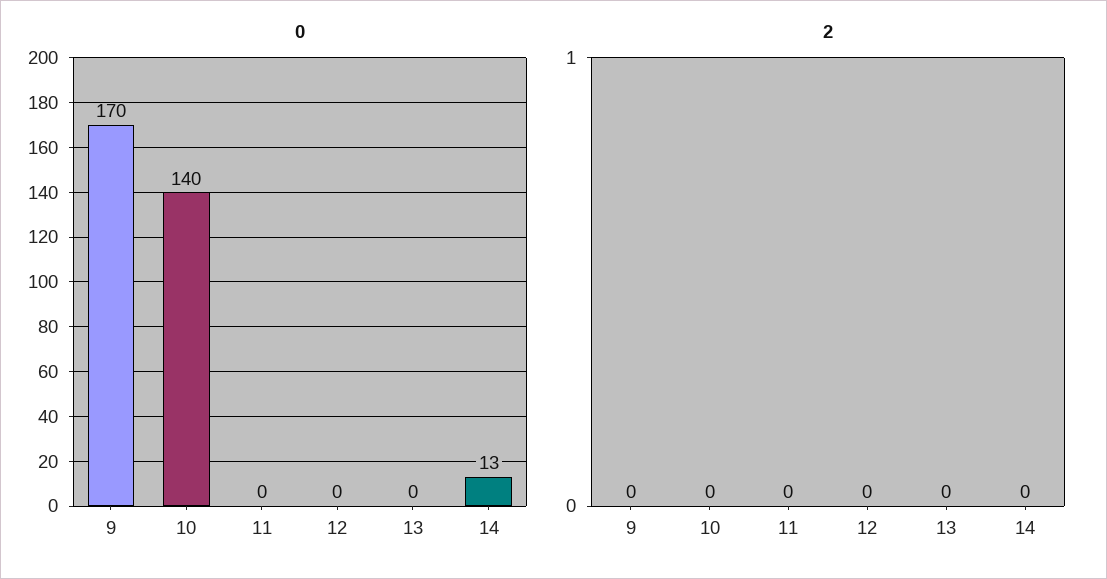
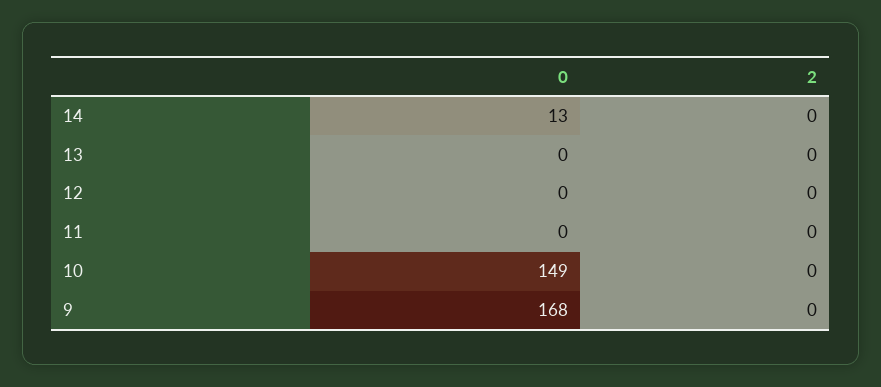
0, 9: 170 -> 168
0, 10: 140 -> 149

